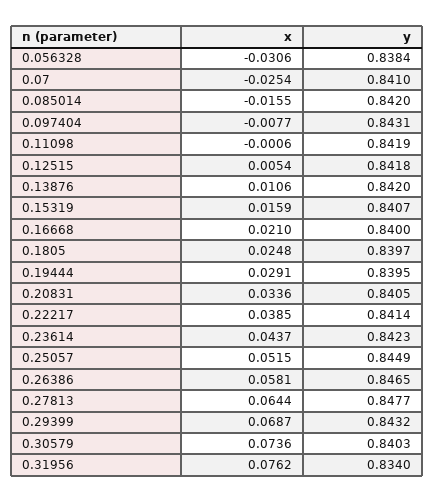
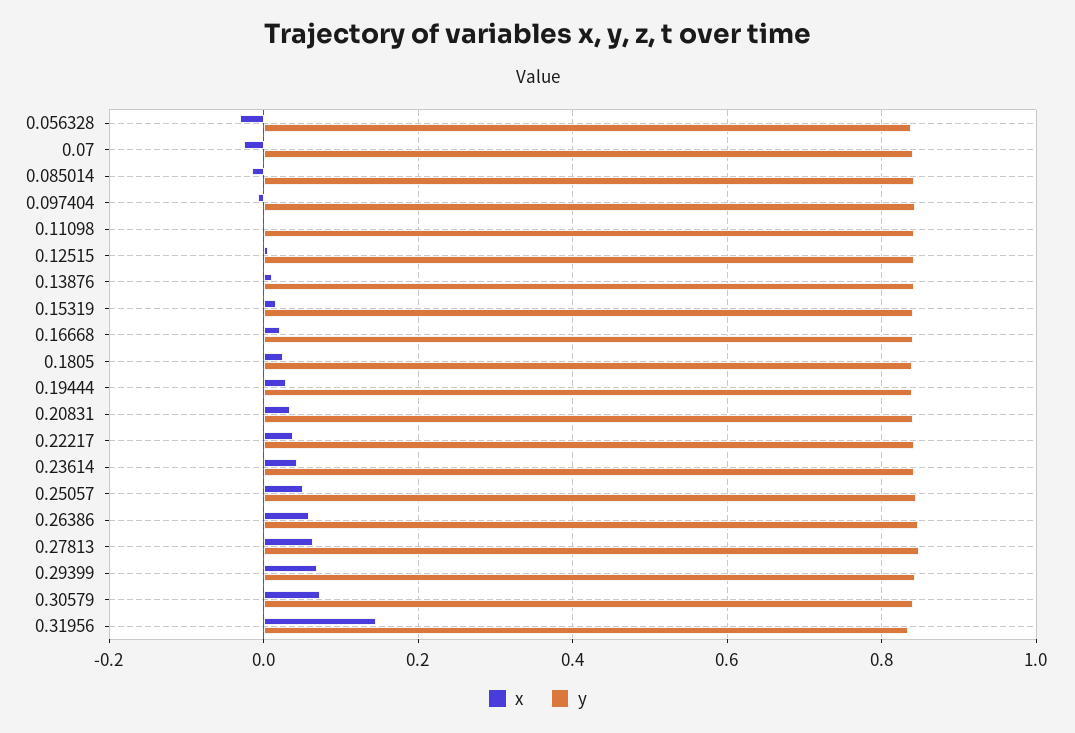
x, 0.31956: 0.0762 -> 0.14

